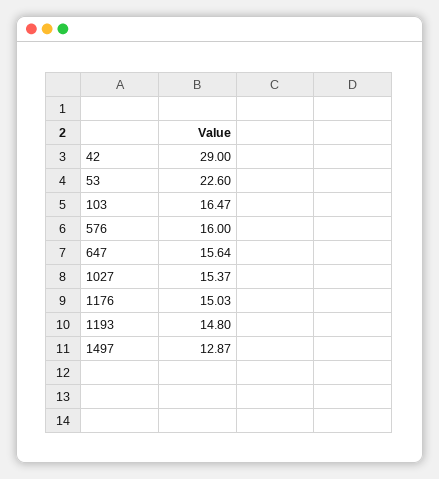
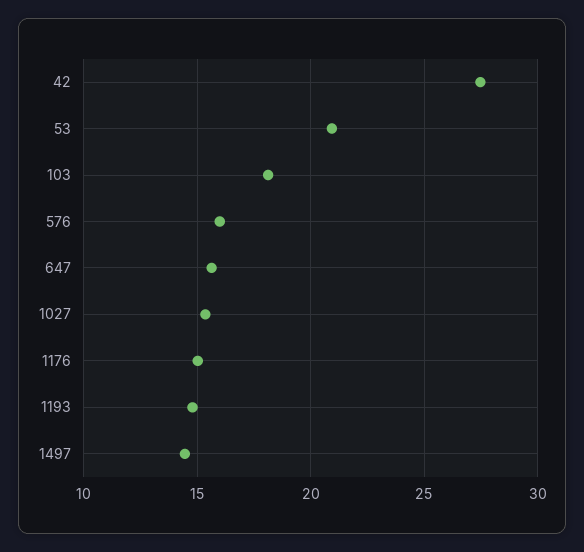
42: 29 -> 27.5
53: 22.6 -> 21
103: 16.47 -> 18
1497: 12.87 -> 14.5

